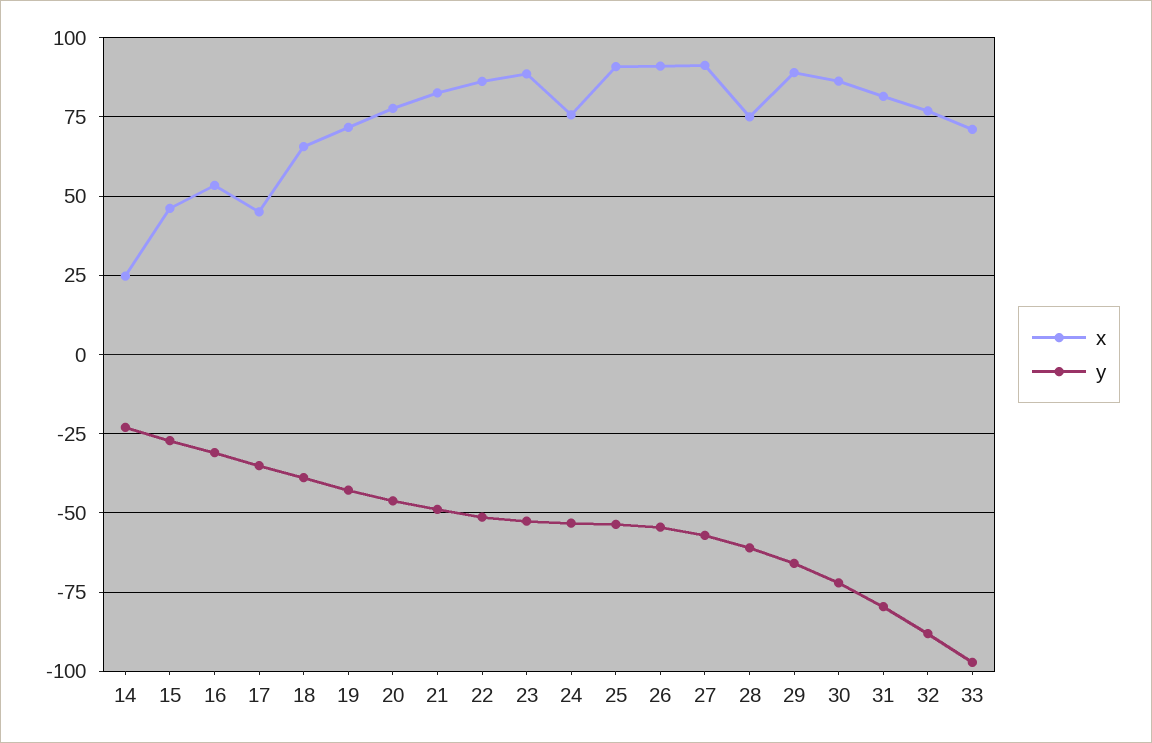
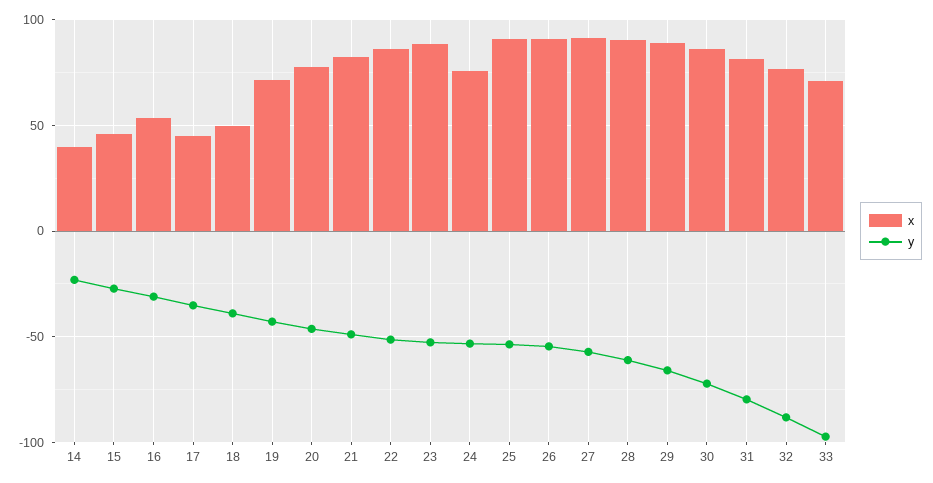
x, 14: 25 -> 40
x, 18: 65 -> 50
x, 28: 75 -> 90

